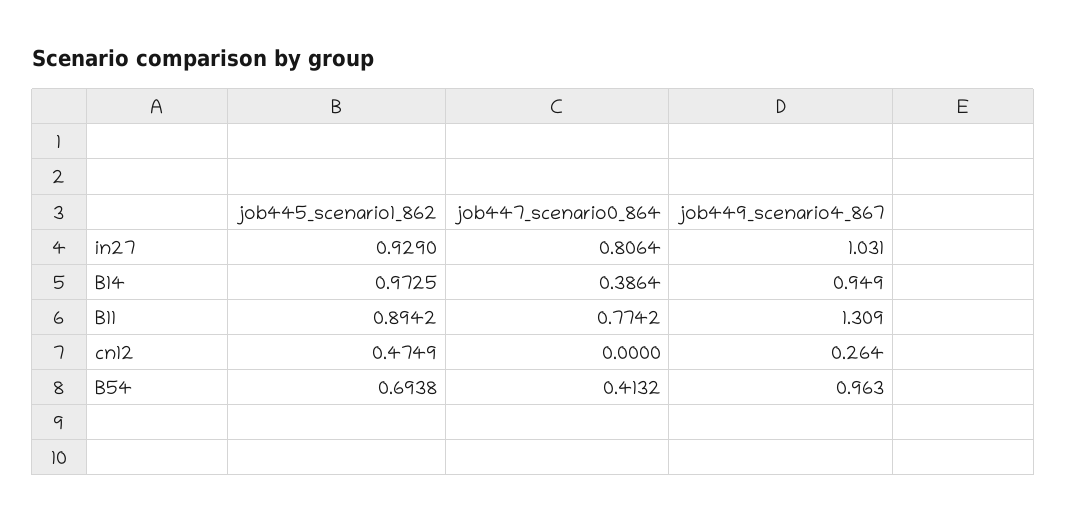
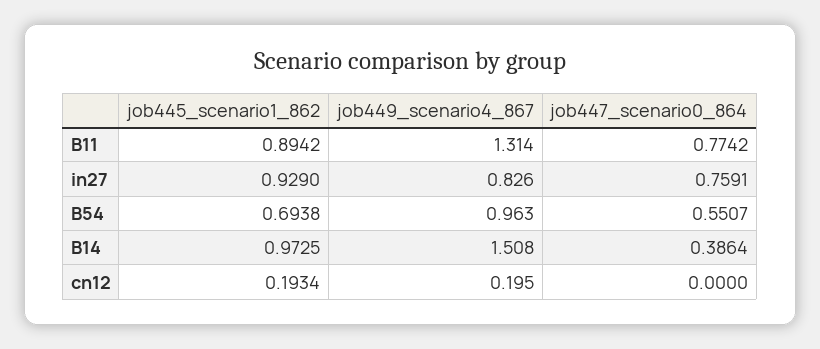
job447_scenario0_864, in27: 0.8064 -> 0.7591
job449_scenario4_867, in27: 1.031 -> 0.826
job449_scenario4_867, B14: 0.949 -> 1.508
job449_scenario4_867, B11: 1.309 -> 1.314
job445_scenario1_862, cn12: 0.4749 -> 0.1934
job449_scenario4_867, cn12: 0.264 -> 0.195
job447_scenario0_864, B54: 0.4132 -> 0.5507

